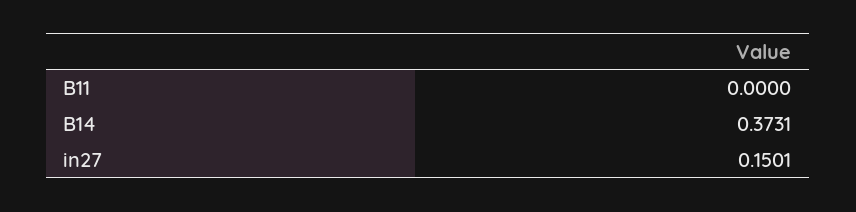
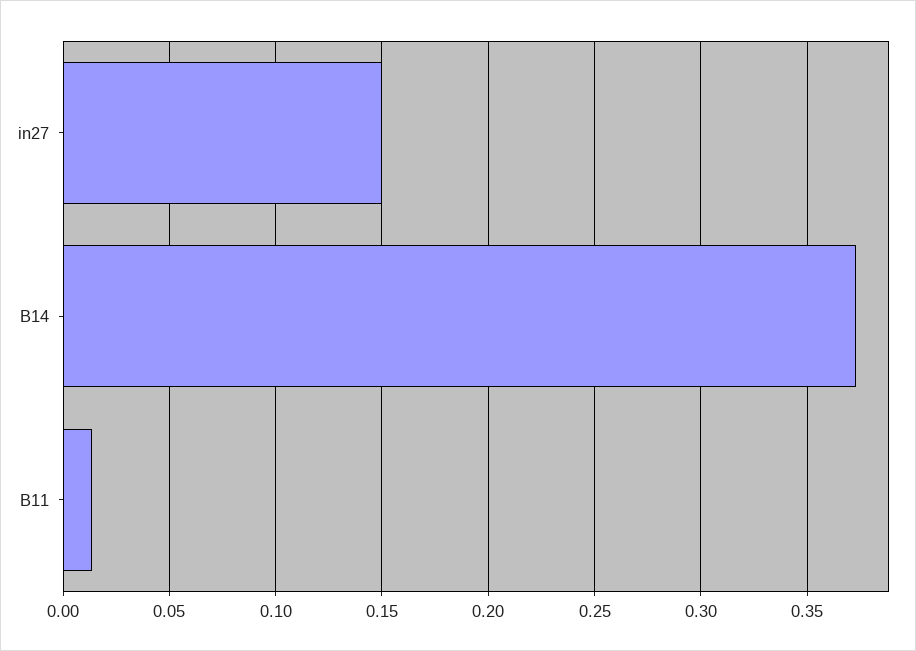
B11: 0 -> 0.015

